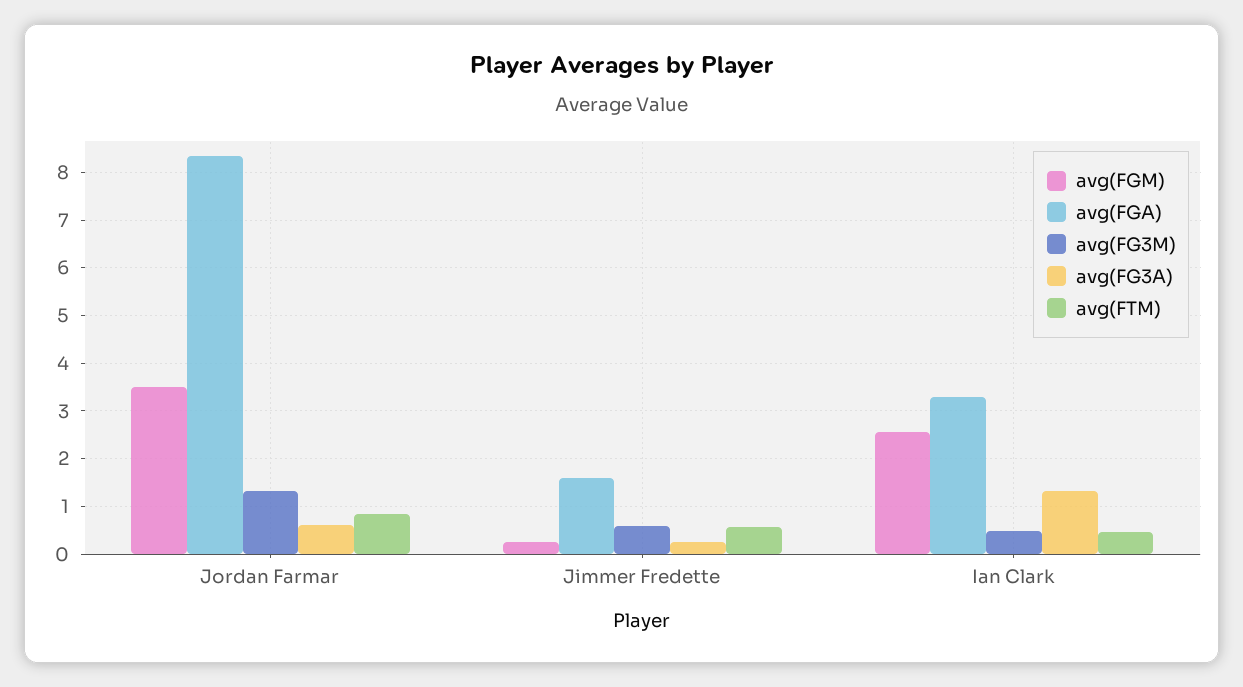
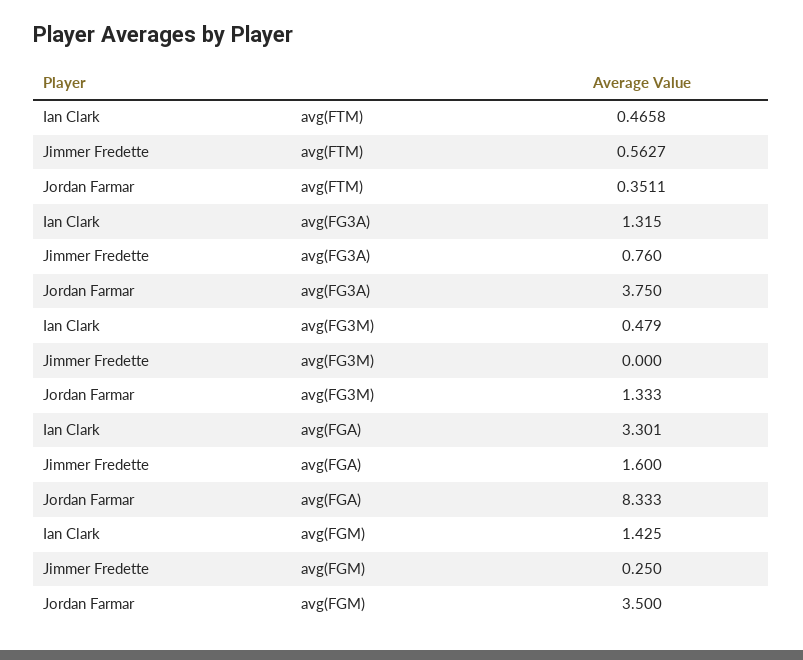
avg(FG3A), Jordan Farmar: 0.6 -> 3.75
avg(FTM), Jordan Farmar: 0.8 -> 0.3511
avg(FG3M), Jimmer Fredette: 0.6 -> 0
avg(FG3A), Jimmer Fredette: 0.2 -> 0.76
avg(FGM), Ian Clark: 2.6 -> 1.425

